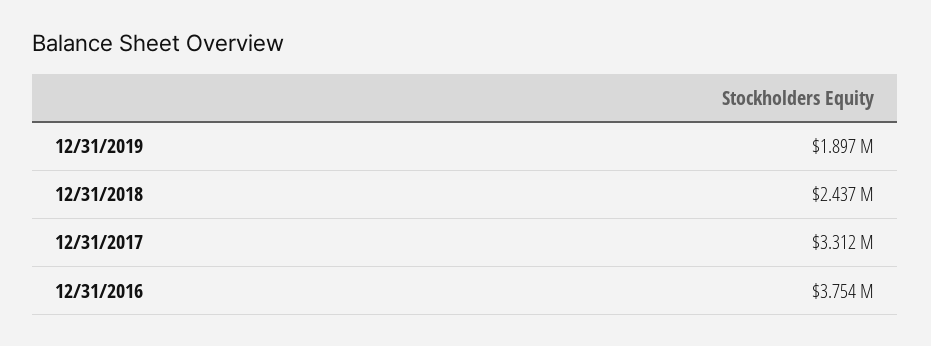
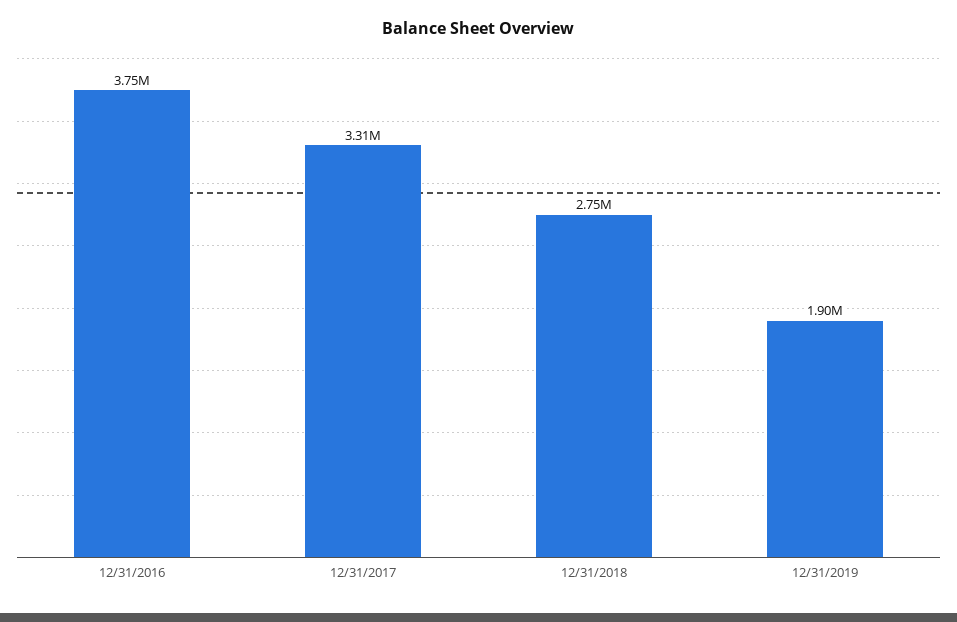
12/31/2018: 2437000 -> 2750000

